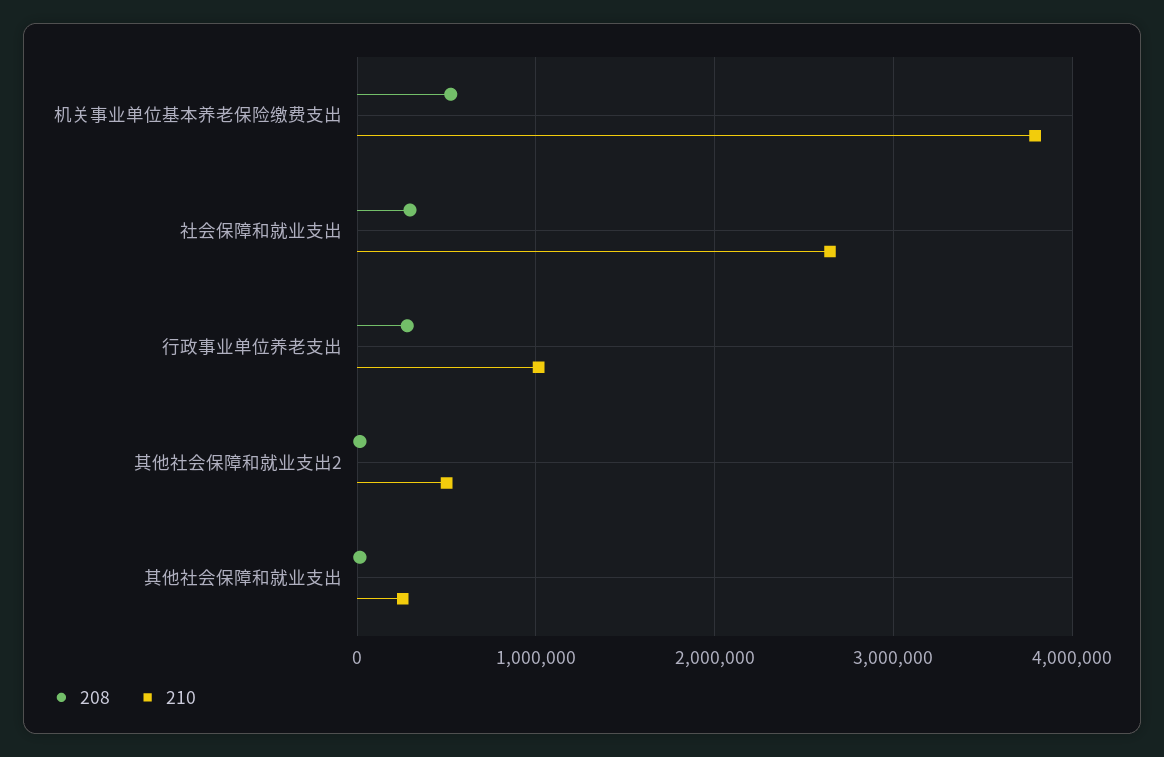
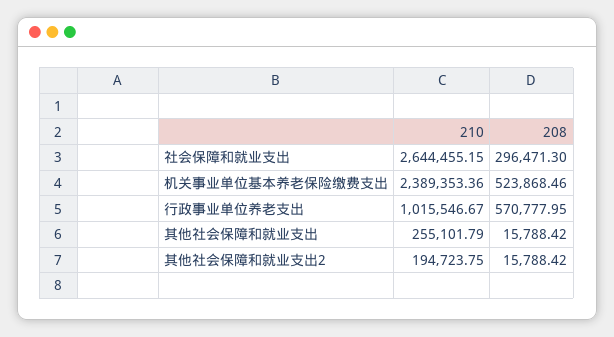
210, 机关事业单位基本养老保险缴费支出: 3800000 -> 2389353.36
208, 行政事业单位养老支出: 300000 -> 570777.95
210, 其他社会保障和就业支出2: 500000 -> 194723.75

